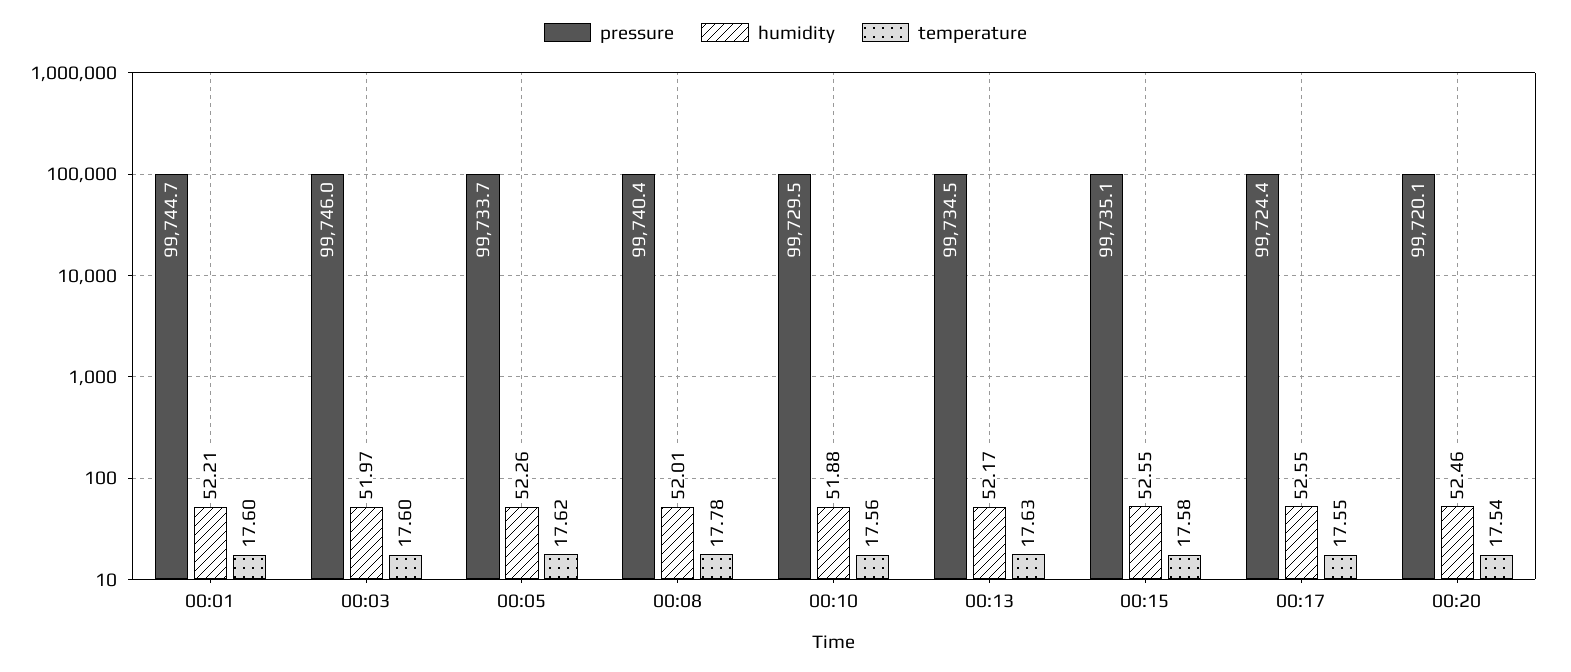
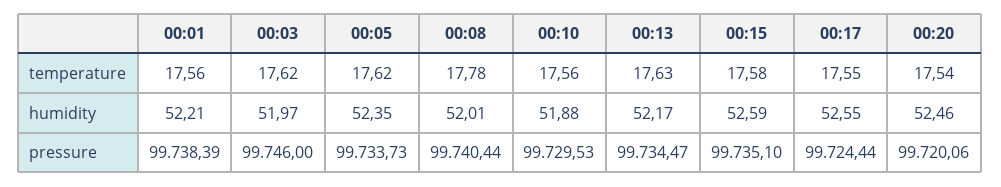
pressure, 00:01: 99744.7 -> 99738.39
temperature, 00:01: 17.6 -> 17.56
temperature, 00:03: 17.6 -> 17.62
humidity, 00:05: 52.26 -> 52.35
humidity, 00:15: 52.55 -> 52.59

